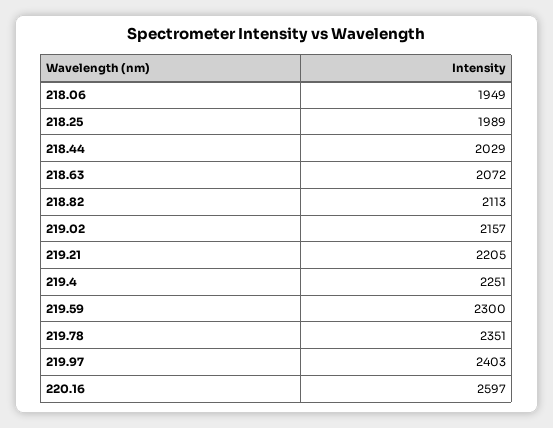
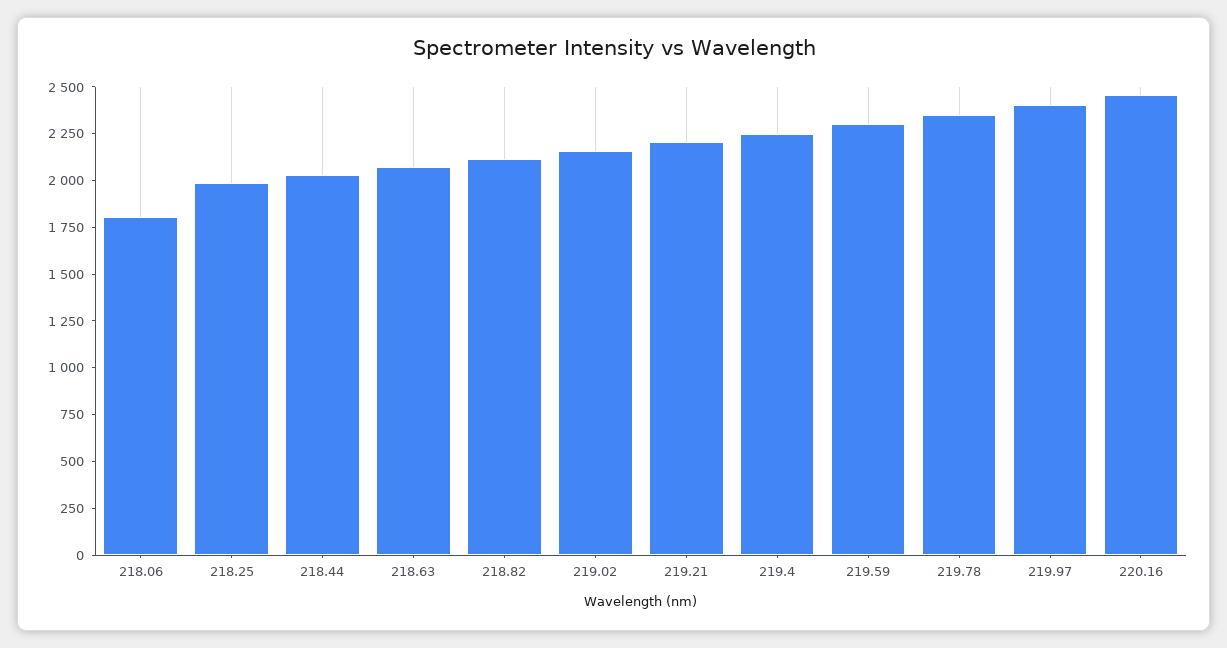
218.06: 1949 -> 1800
220.16: 2597 -> 2450

